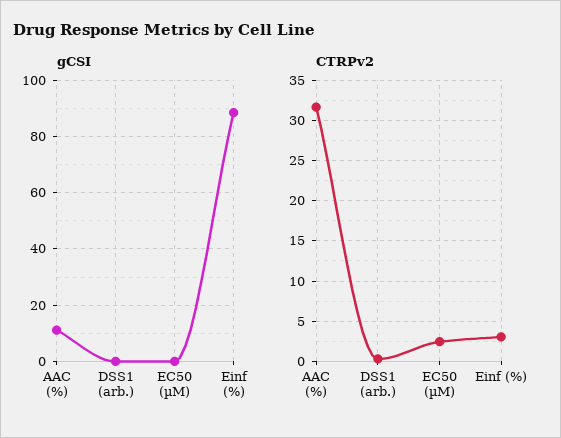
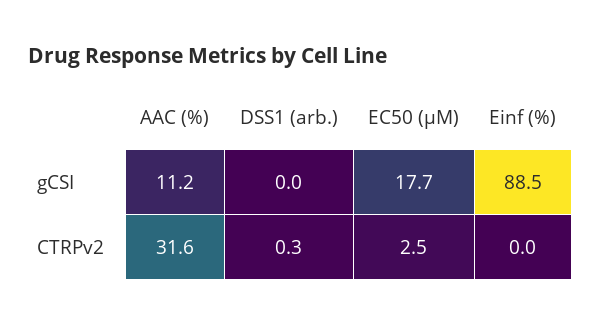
gCSI, EC50 (µM): 0 -> 17.7
CTRPv2, Einf (%): 3 -> 0

